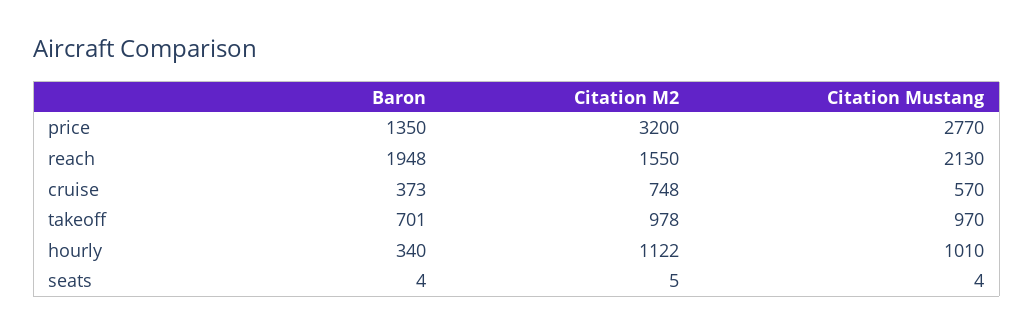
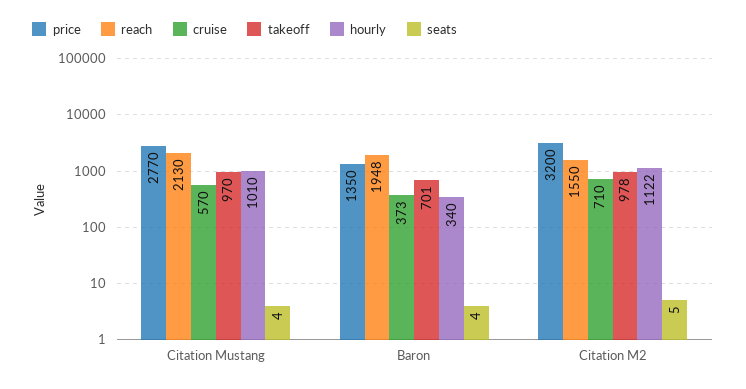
cruise, Citation M2: 748 -> 710

